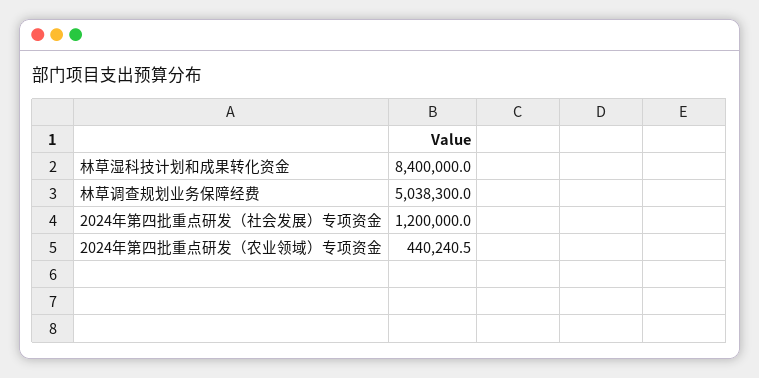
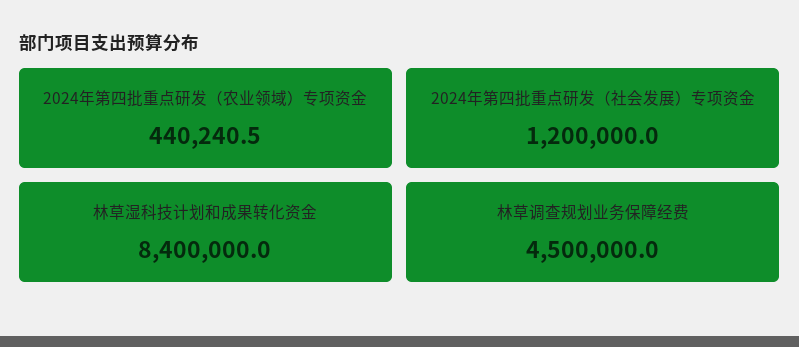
林草调查规划业务保障经费: 5038300 -> 4500000

